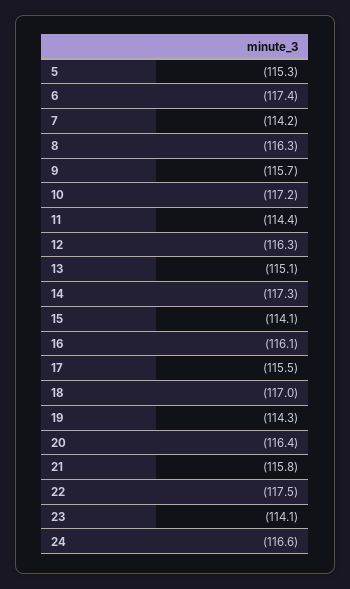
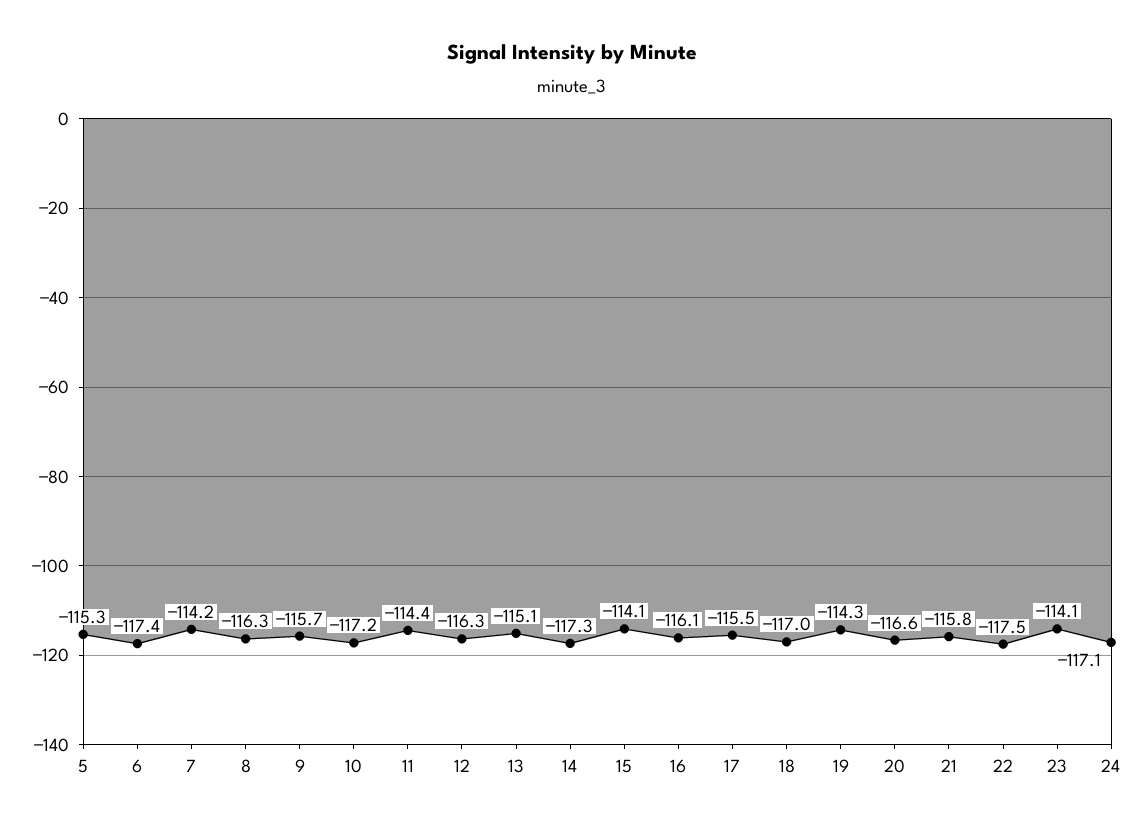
20: -116.4 -> -116.6
24: -116.6 -> -117.1

